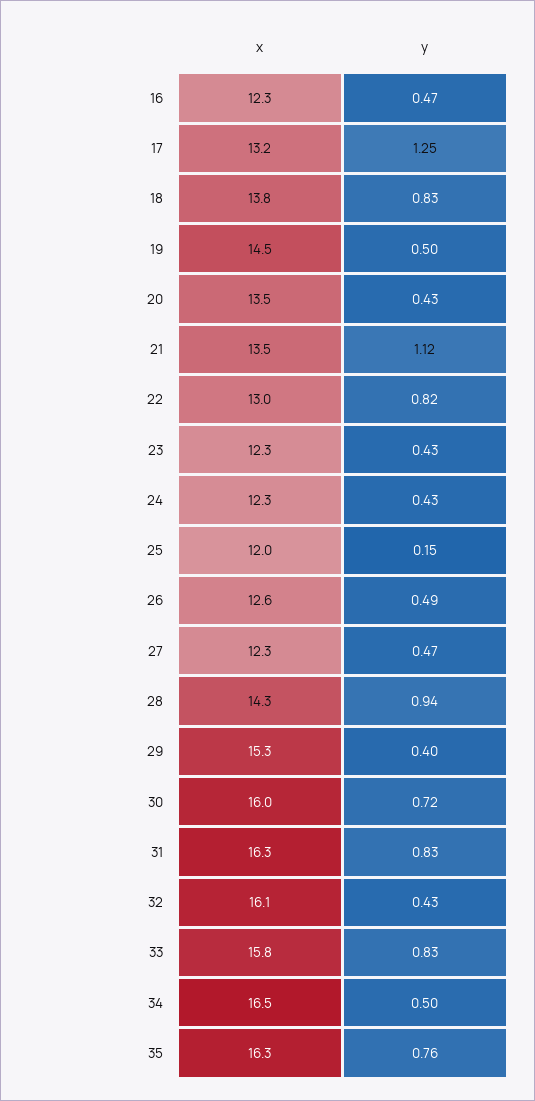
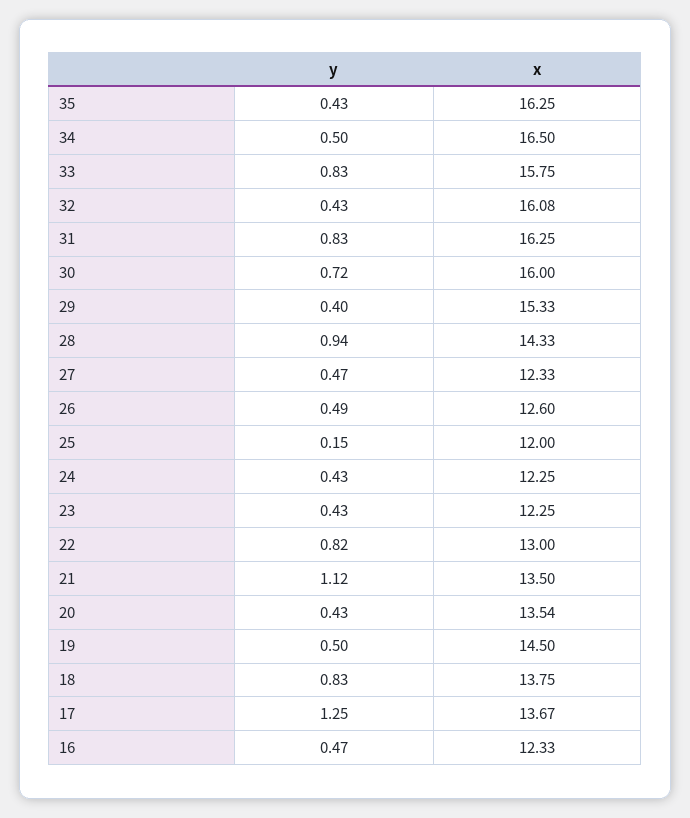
x, 17: 13.2 -> 13.67
y, 35: 0.76 -> 0.43

